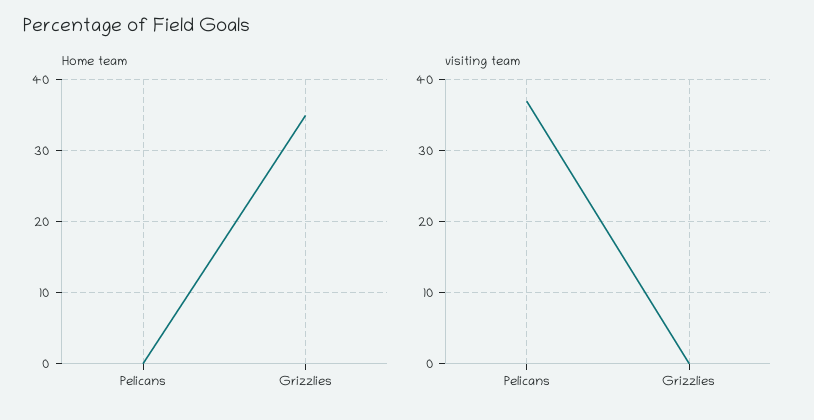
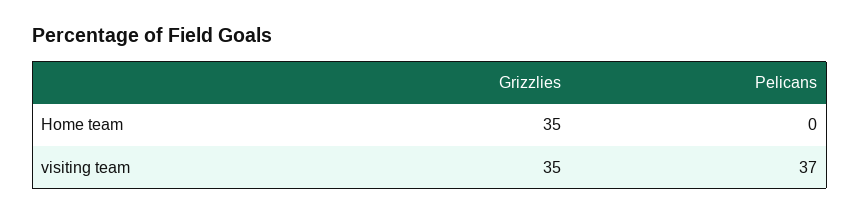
visiting team, Grizzlies: 0 -> 35

